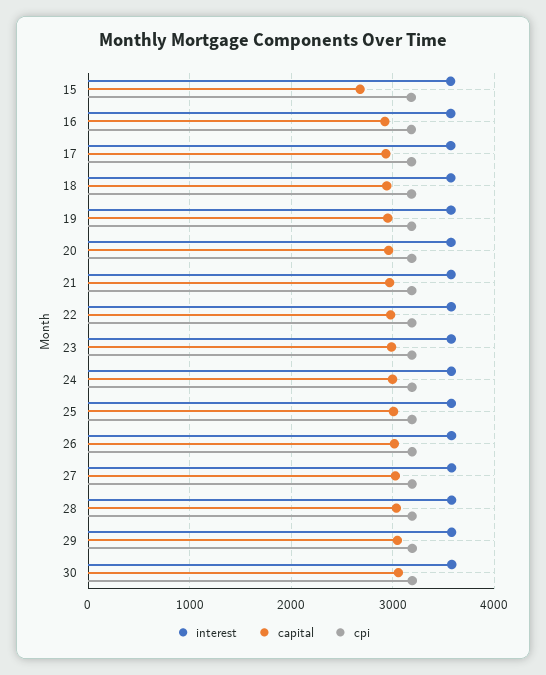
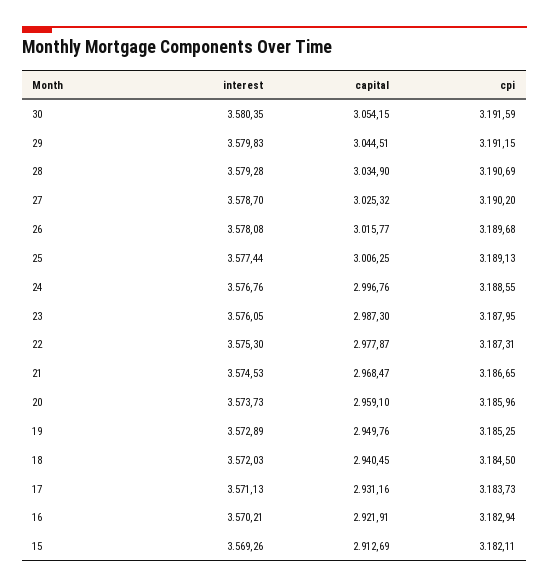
capital, 15: 2700 -> 2912.69

